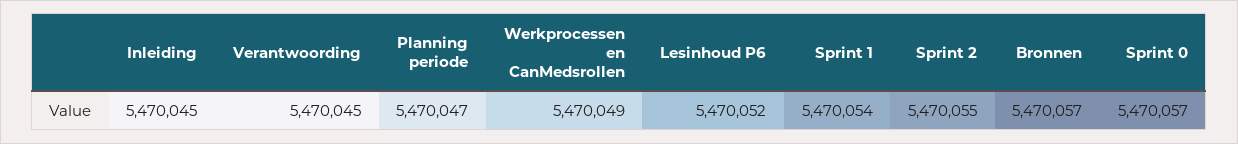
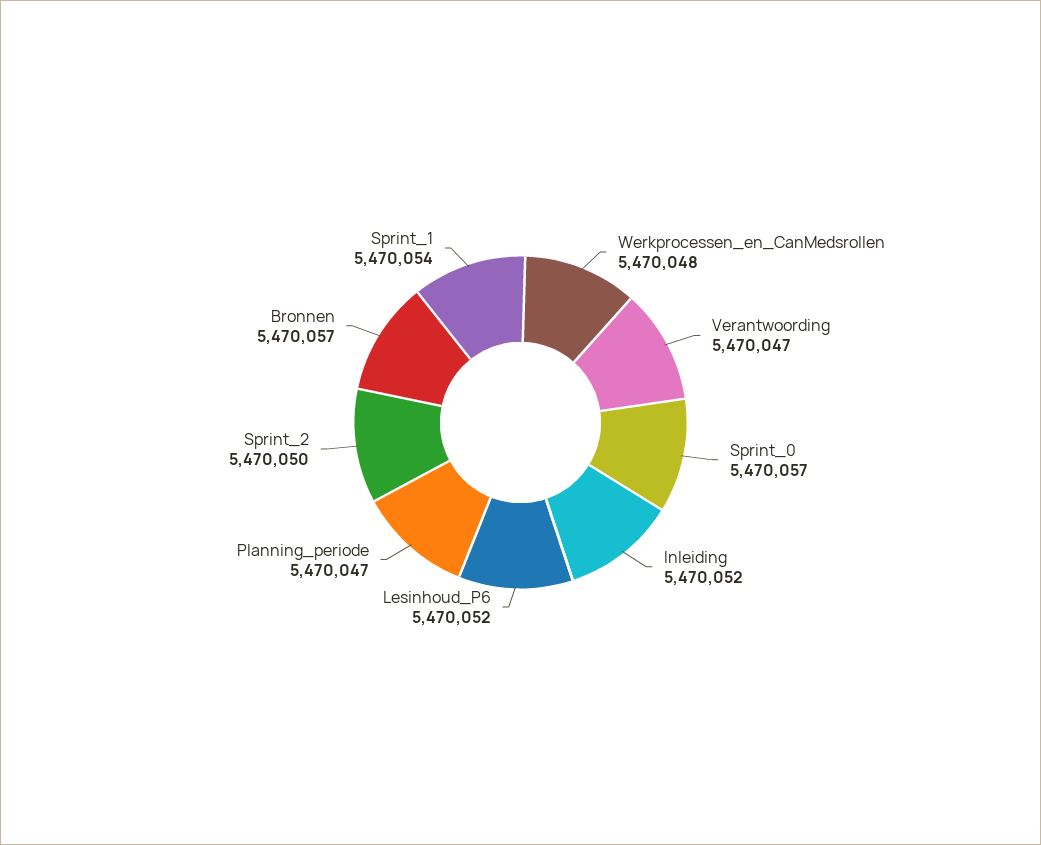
Inleiding: 5470045 -> 5470052
Verantwoording: 5470045 -> 5470047
Werkprocessen en CanMedsrollen: 5470049 -> 5470048
Sprint 2: 5470055 -> 5470050

